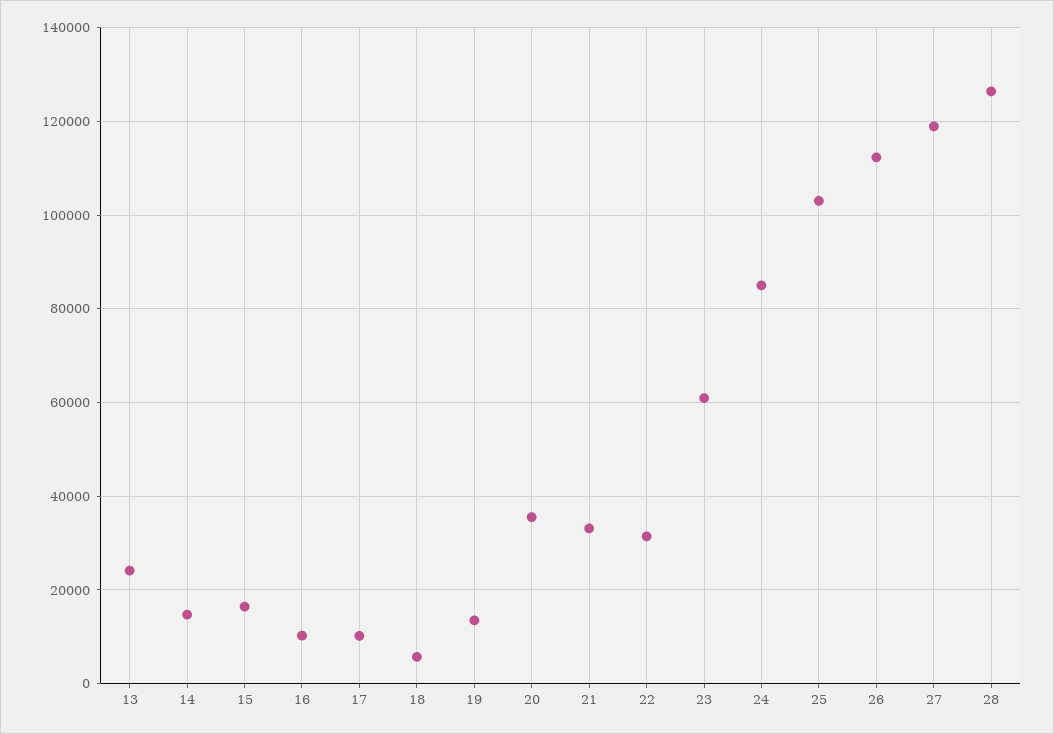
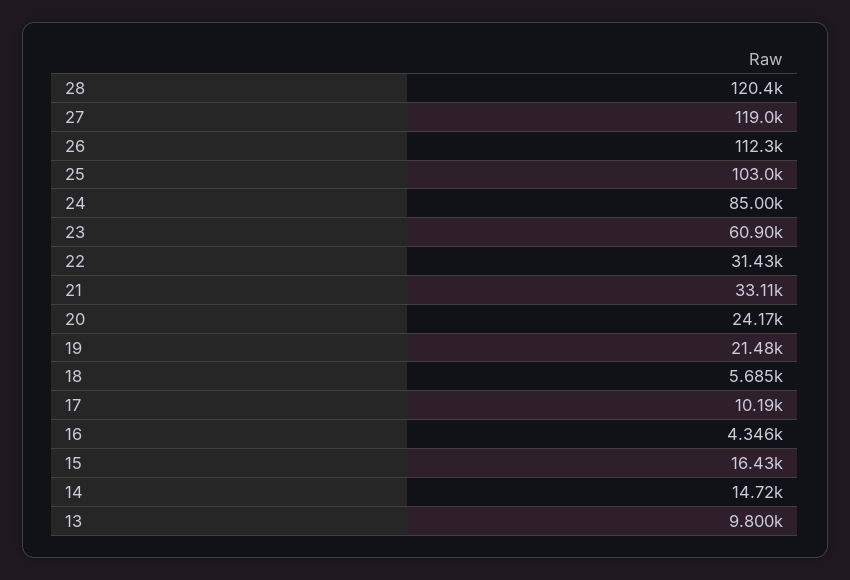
13: 24000 -> 9800
16: 10000 -> 4346
19: 14000 -> 21480
20: 36000 -> 24170
28: 126000 -> 120400

